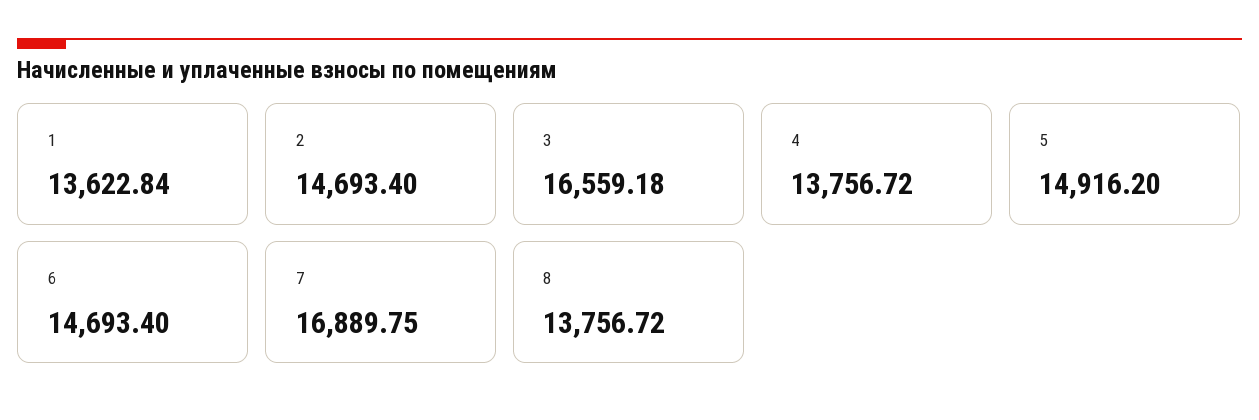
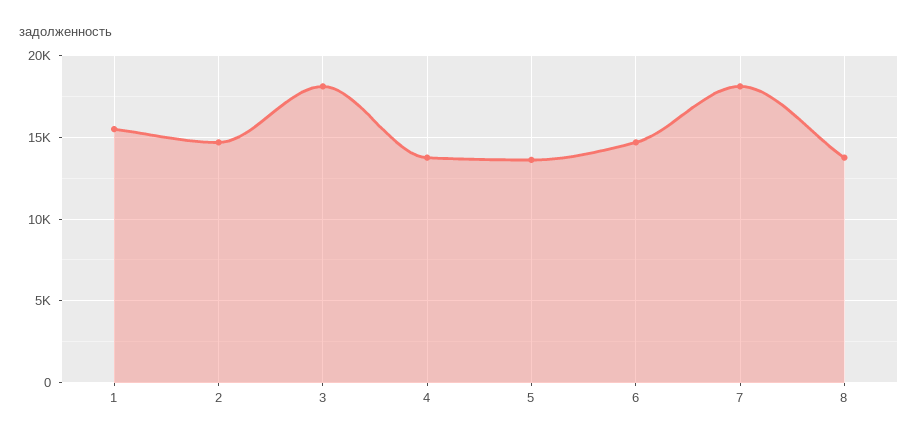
1: 13622.84 -> 15500
3: 16559.18 -> 18000
5: 14916.2 -> 13500
7: 16889.75 -> 18000

